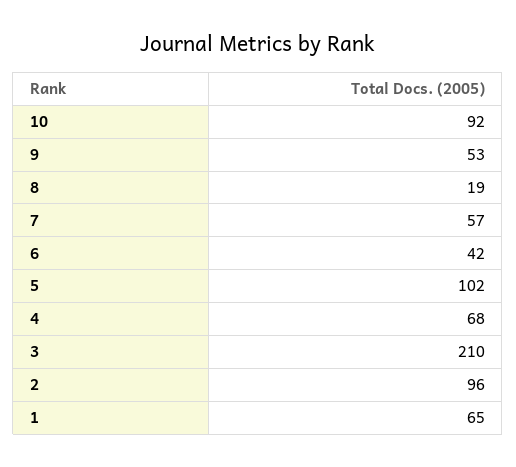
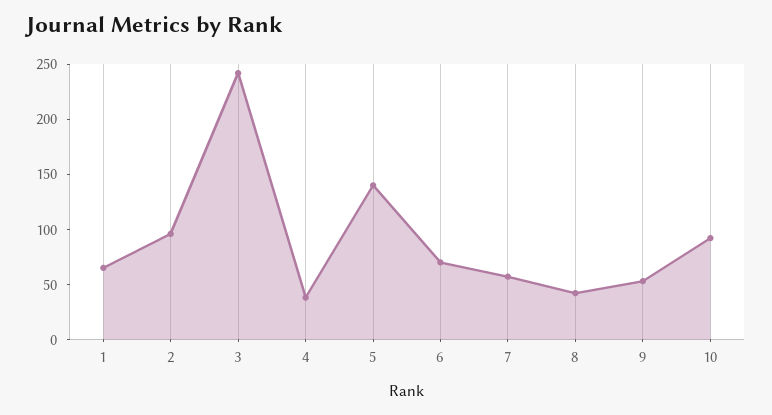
8: 19 -> 40
6: 42 -> 70
5: 102 -> 140
4: 68 -> 40
3: 210 -> 240

